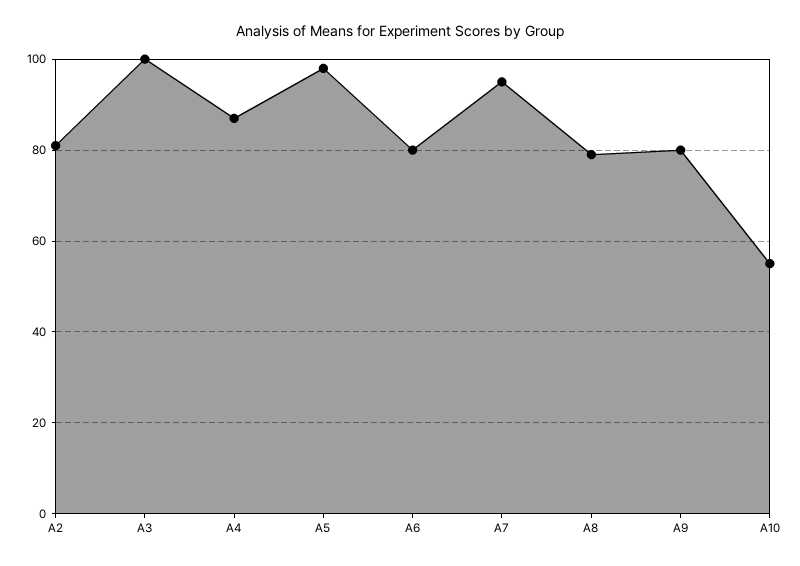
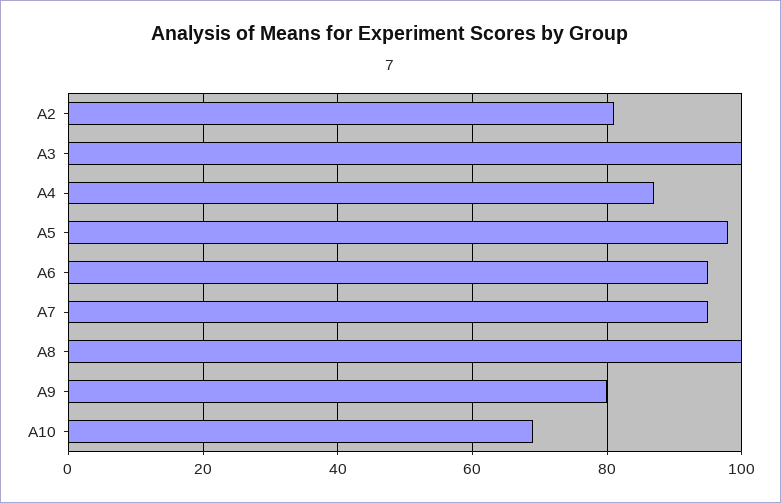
A6: 80 -> 95
A8: 80 -> 100
A10: 55 -> 70

